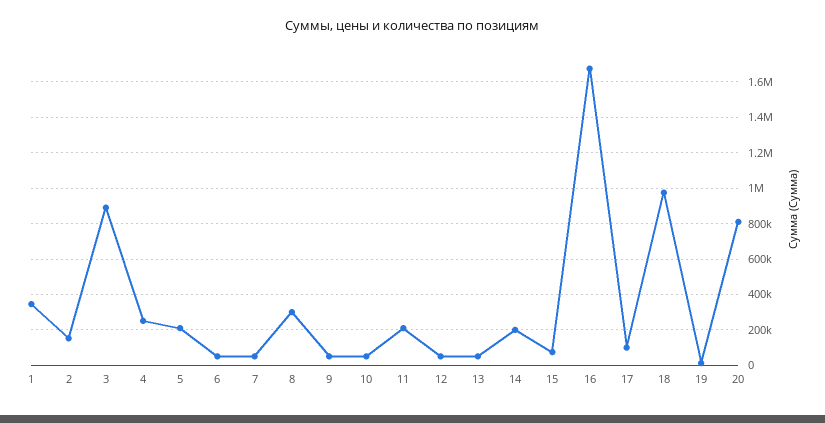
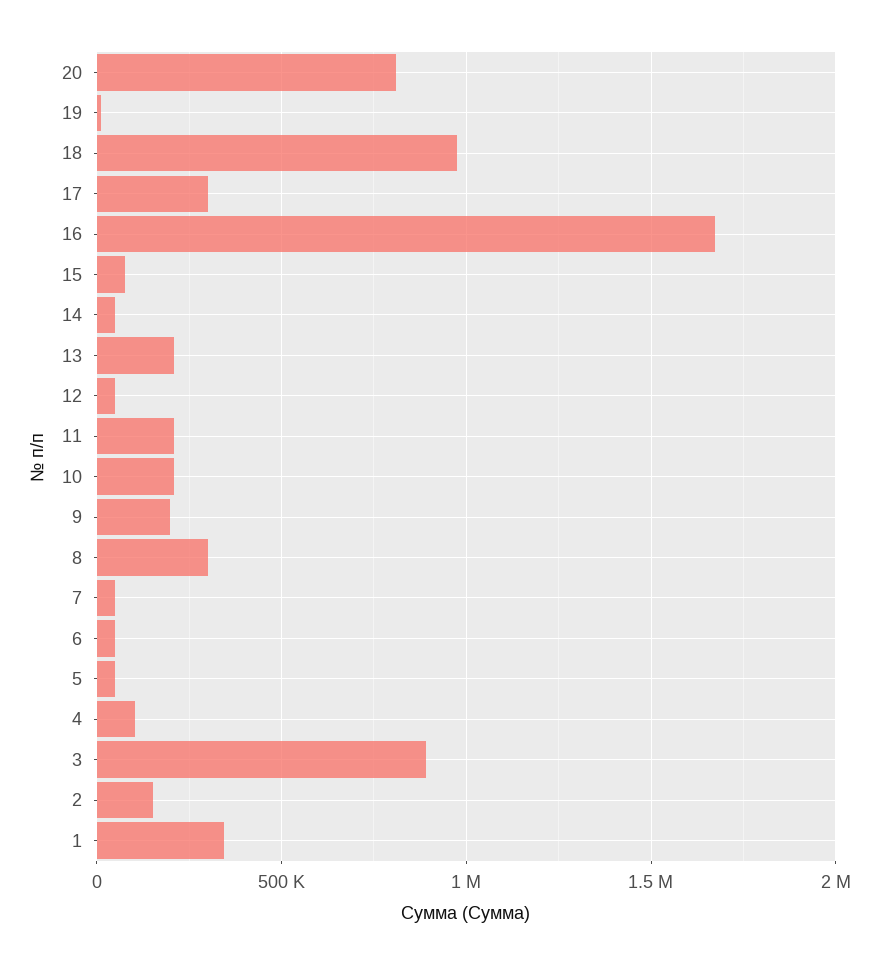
4: 250000 -> 100000
5: 200000 -> 50000
9: 50000 -> 200000
10: 50000 -> 200000
13: 50000 -> 200000
14: 200000 -> 50000
17: 100000 -> 300000

